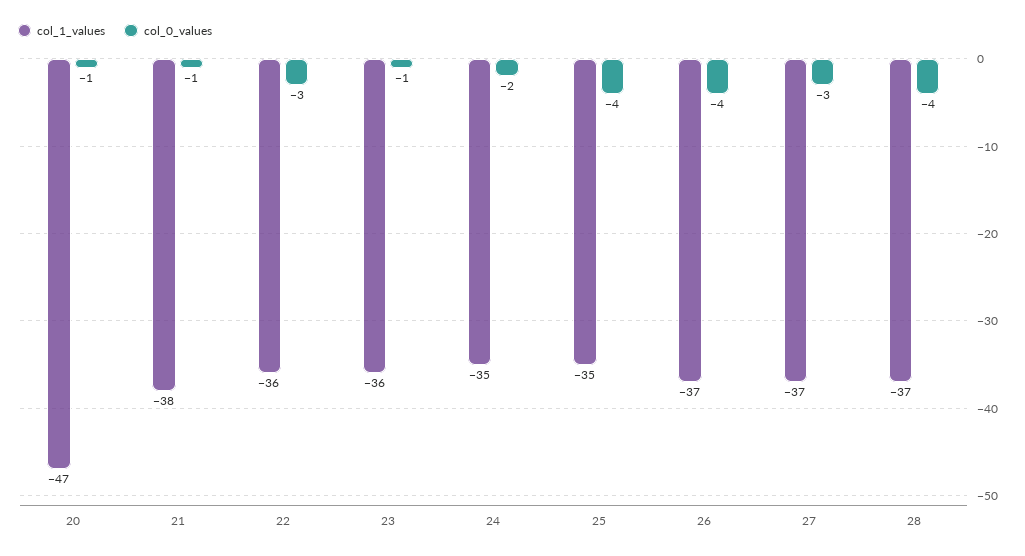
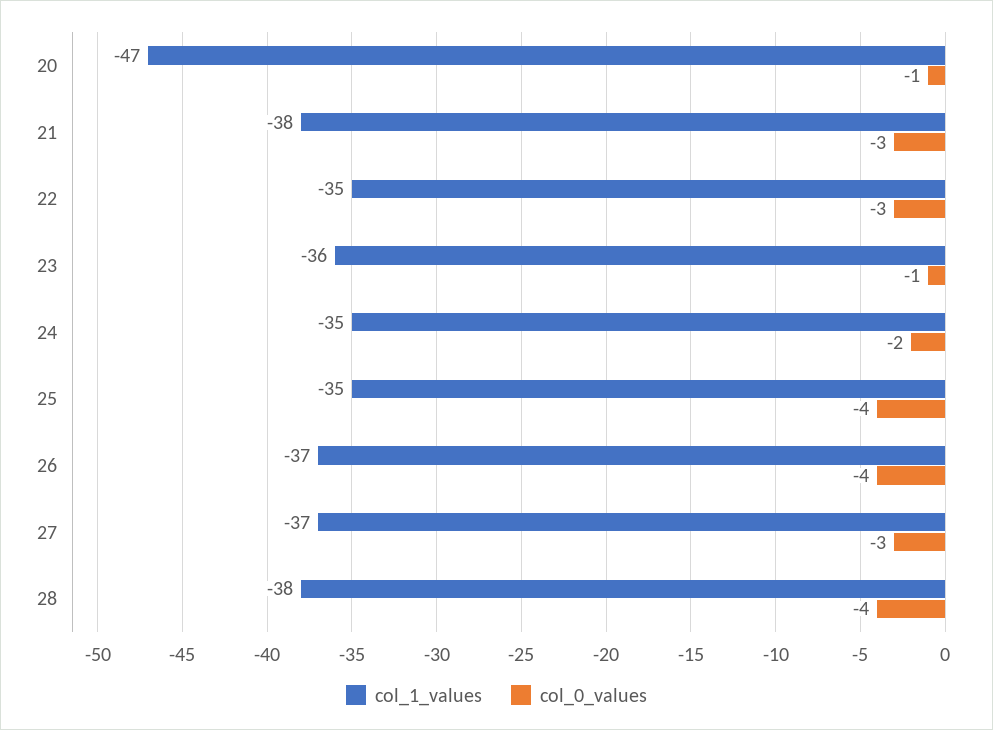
col_0_values, 21: -1 -> -3
col_1_values, 22: -36 -> -35
col_1_values, 28: -37 -> -38

